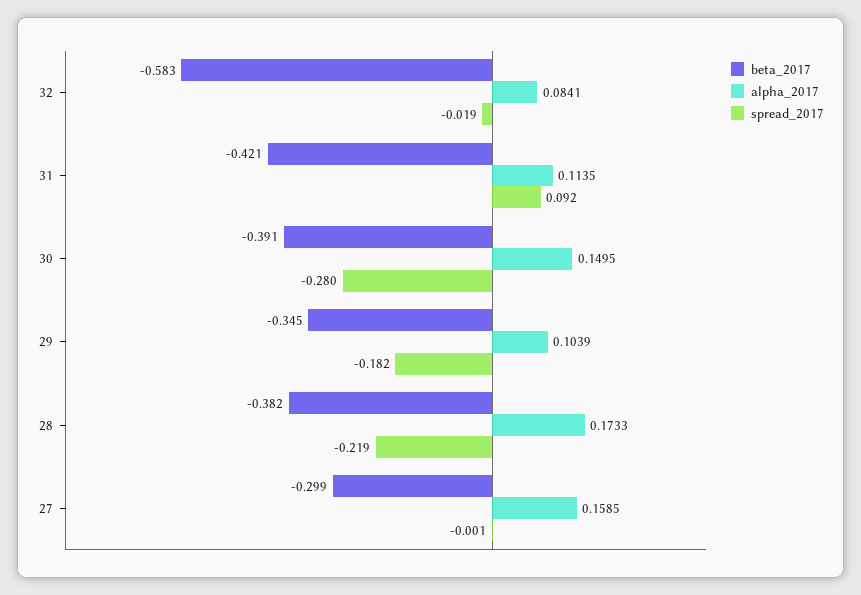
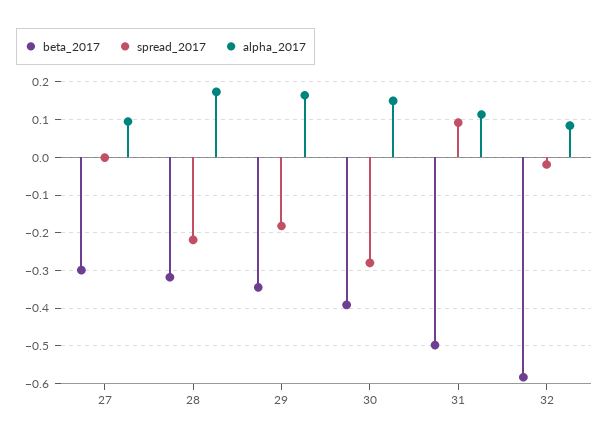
beta_2017, 31: -0.421 -> -0.5
alpha_2017, 29: 0.1039 -> 0.16
beta_2017, 28: -0.382 -> -0.32
alpha_2017, 27: 0.1585 -> 0.1

